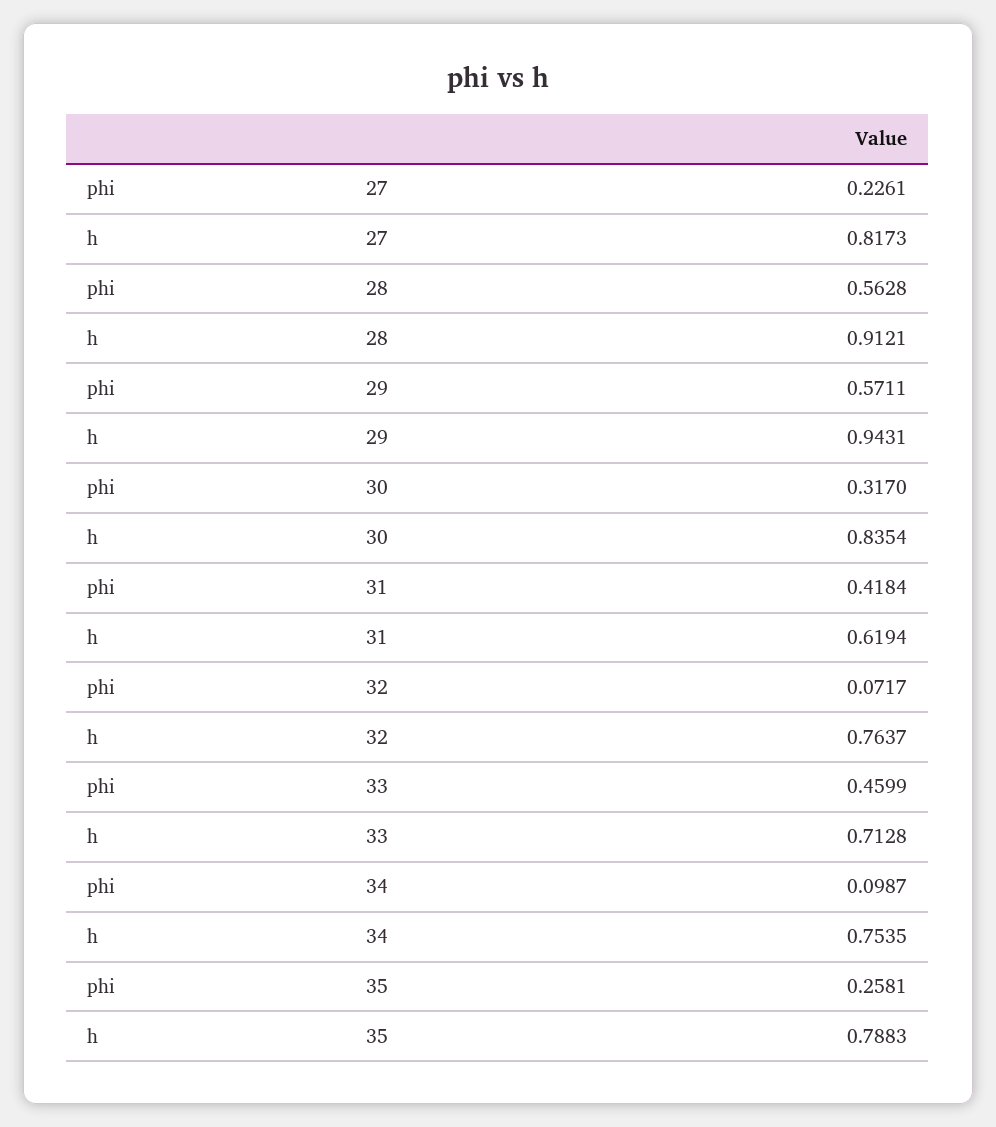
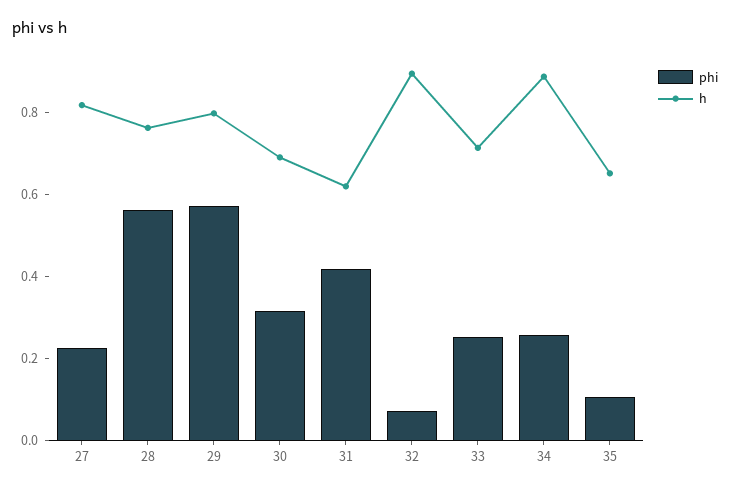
h, 28: 0.9121 -> 0.75
h, 29: 0.9431 -> 0.8
h, 30: 0.8354 -> 0.7
h, 32: 0.7637 -> 0.9
phi, 33: 0.4599 -> 0.25
phi, 34: 0.0987 -> 0.25
h, 34: 0.7535 -> 0.9
phi, 35: 0.2581 -> 0.1
h, 35: 0.7883 -> 0.65

